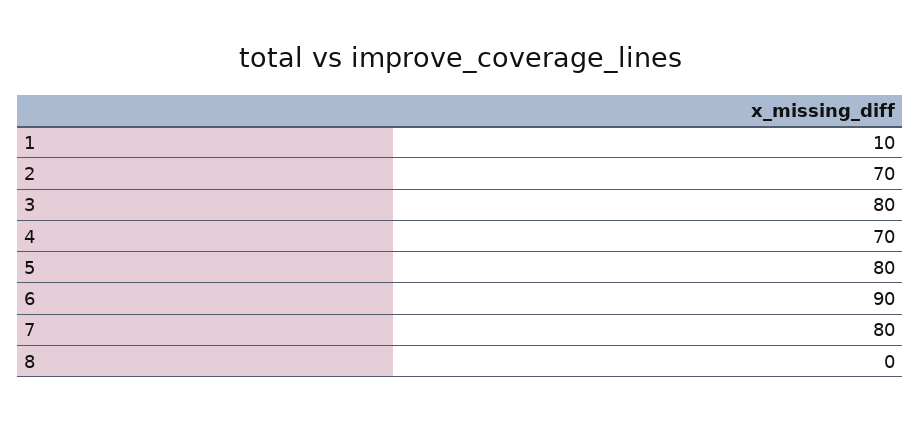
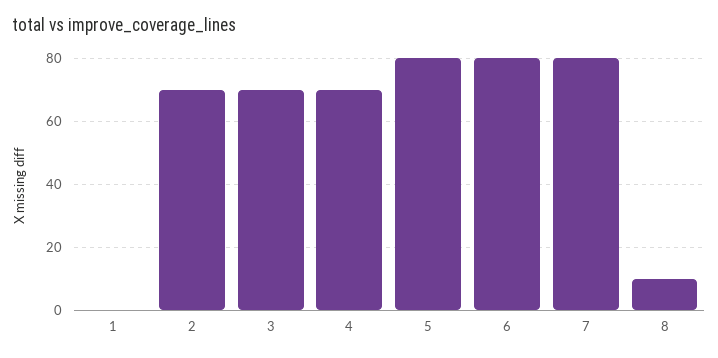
1: 10 -> 0
3: 80 -> 70
6: 90 -> 80
8: 0 -> 10

